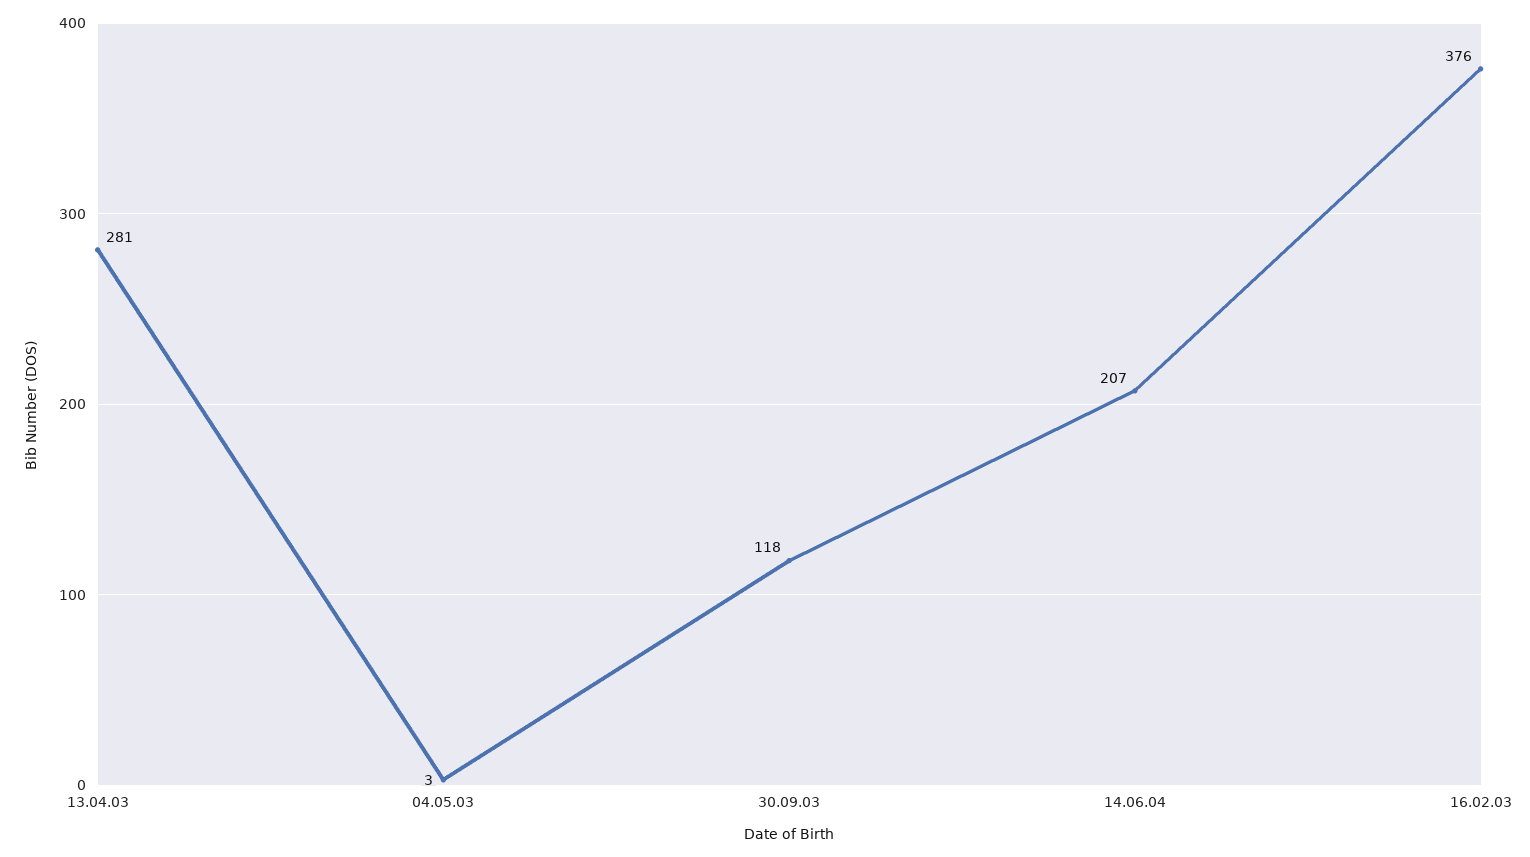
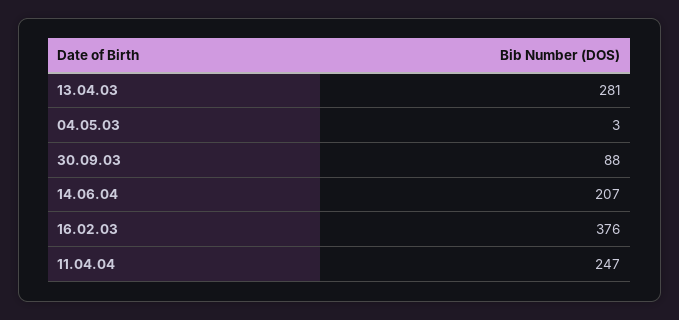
30.09.03: 118 -> 88
11.04.04: none -> 247

